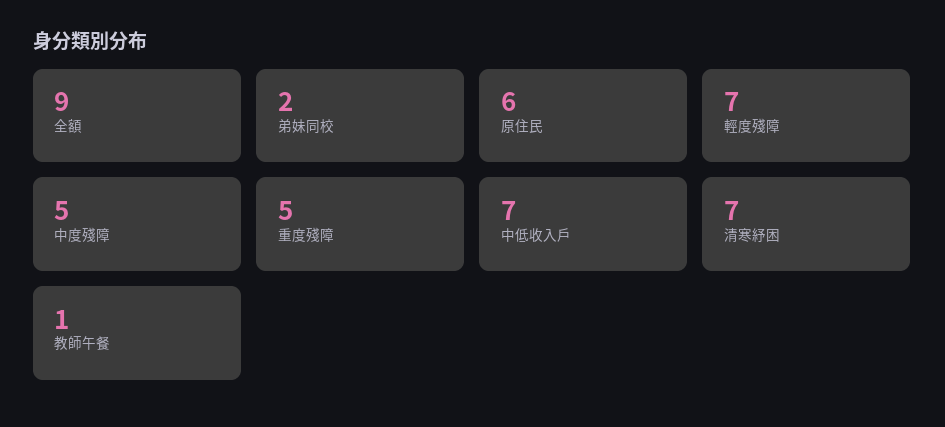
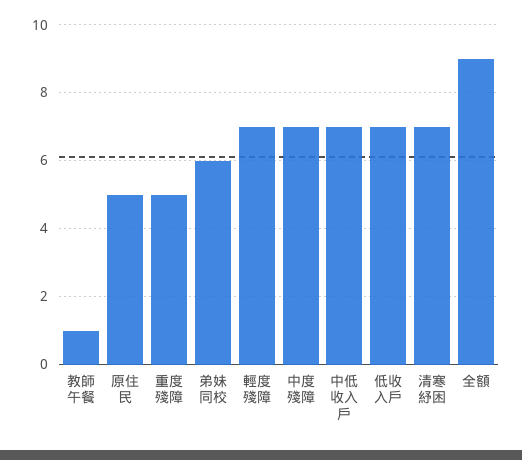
弟妹同校: 2 -> 6
原住民: 6 -> 5
中度殘障: 5 -> 7
低收入戶: none -> 7

